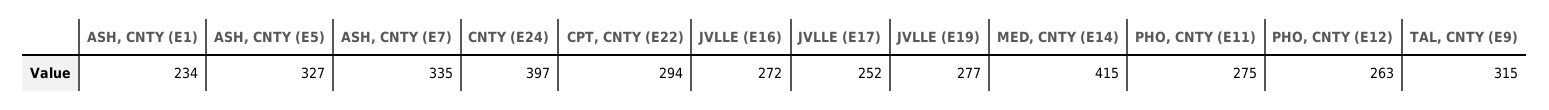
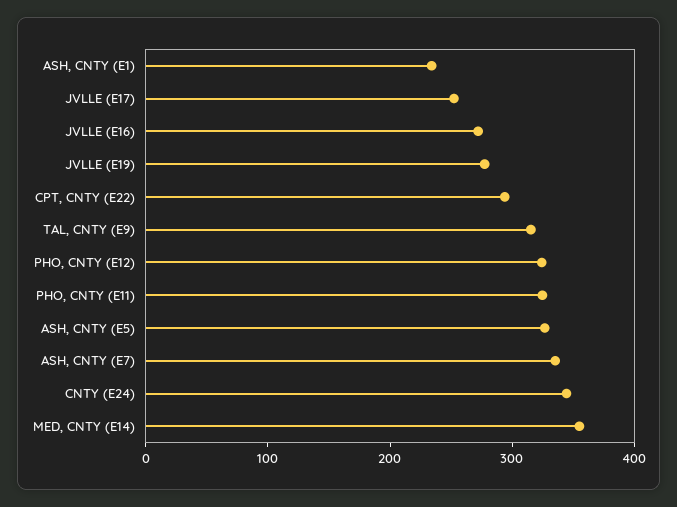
CNTY (E24): 397 -> 340
MED, CNTY (E14): 415 -> 360
PHO, CNTY (E11): 275 -> 320
PHO, CNTY (E12): 263 -> 320

